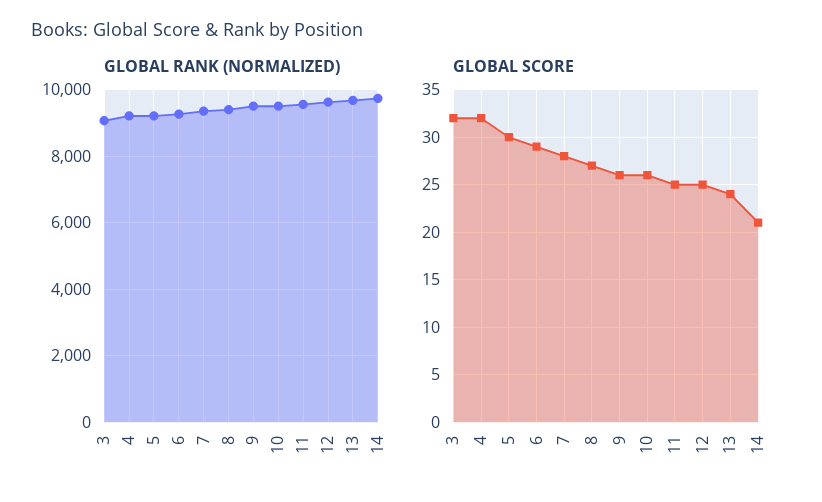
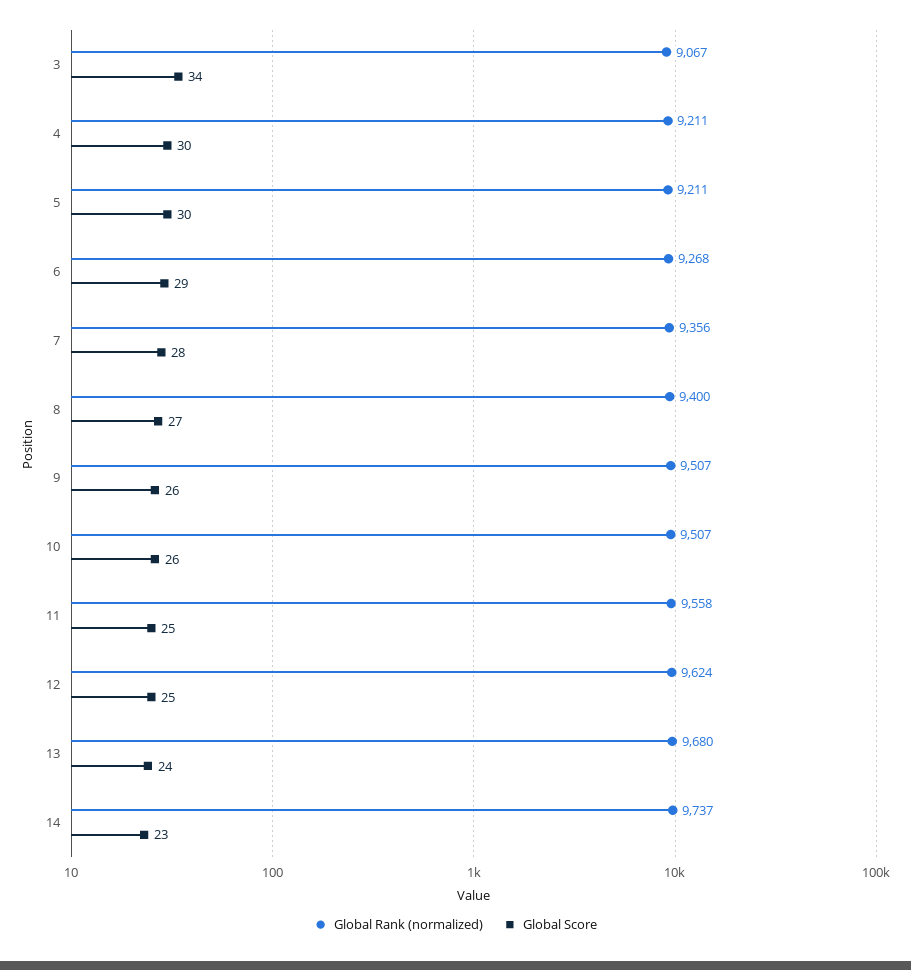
GLOBAL SCORE, 3: 32 -> 34
GLOBAL SCORE, 4: 32 -> 30
GLOBAL SCORE, 14: 21 -> 23

